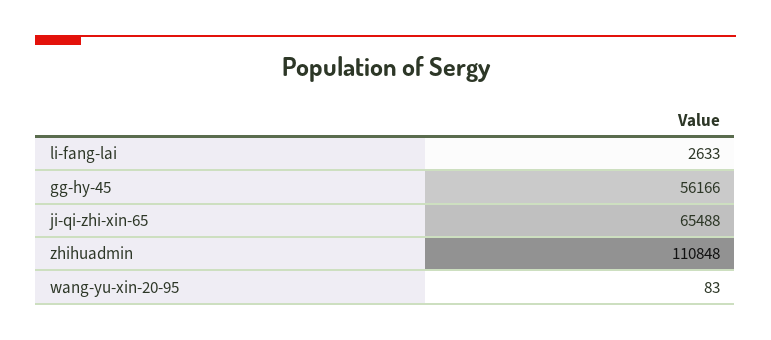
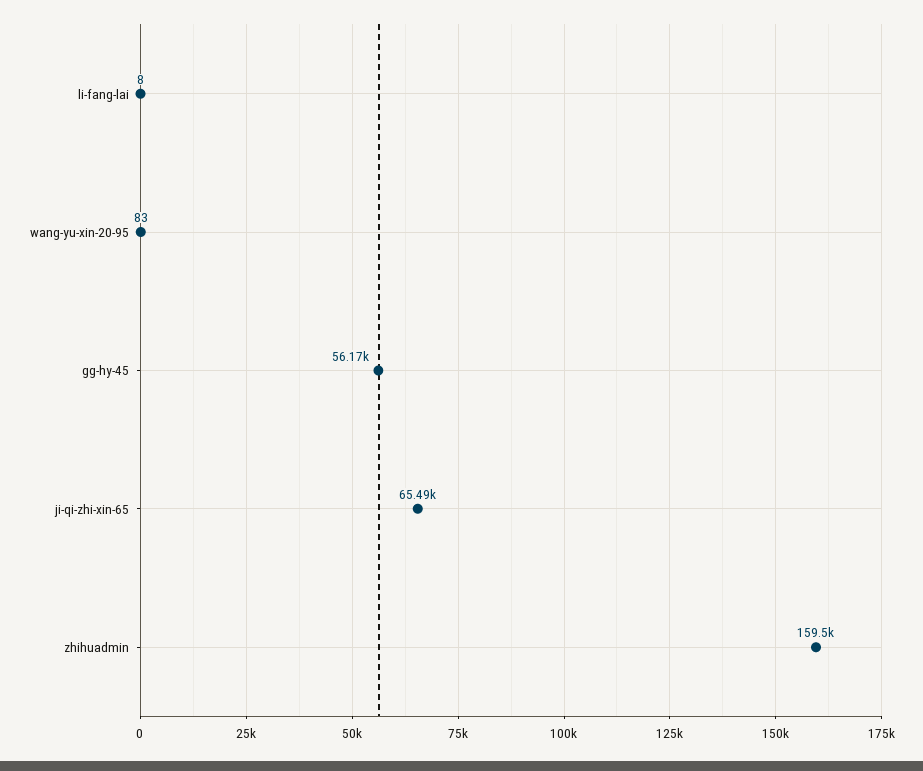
li-fang-lai: 2633 -> 8
zhihuadmin: 110848 -> 159500

